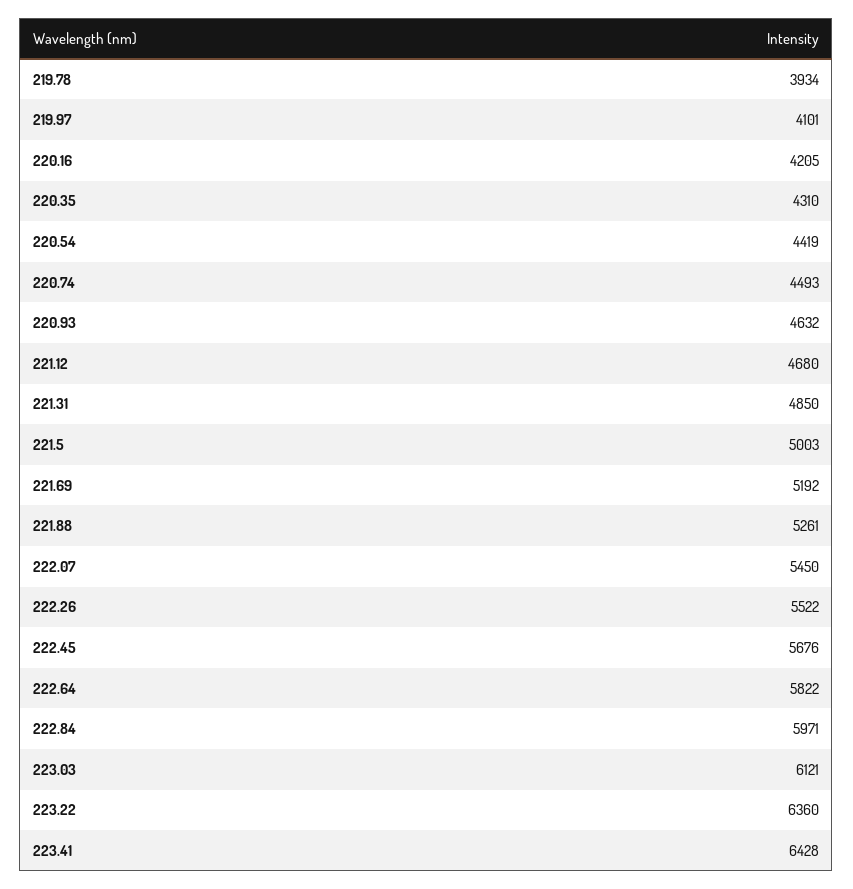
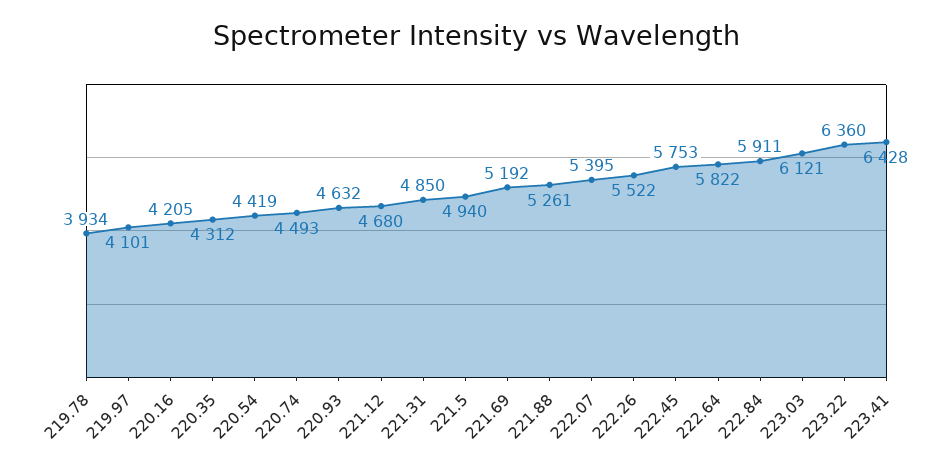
220.35: 4310 -> 4312
221.5: 5003 -> 4940
222.07: 5450 -> 5395
222.45: 5676 -> 5753
222.84: 5971 -> 5911

